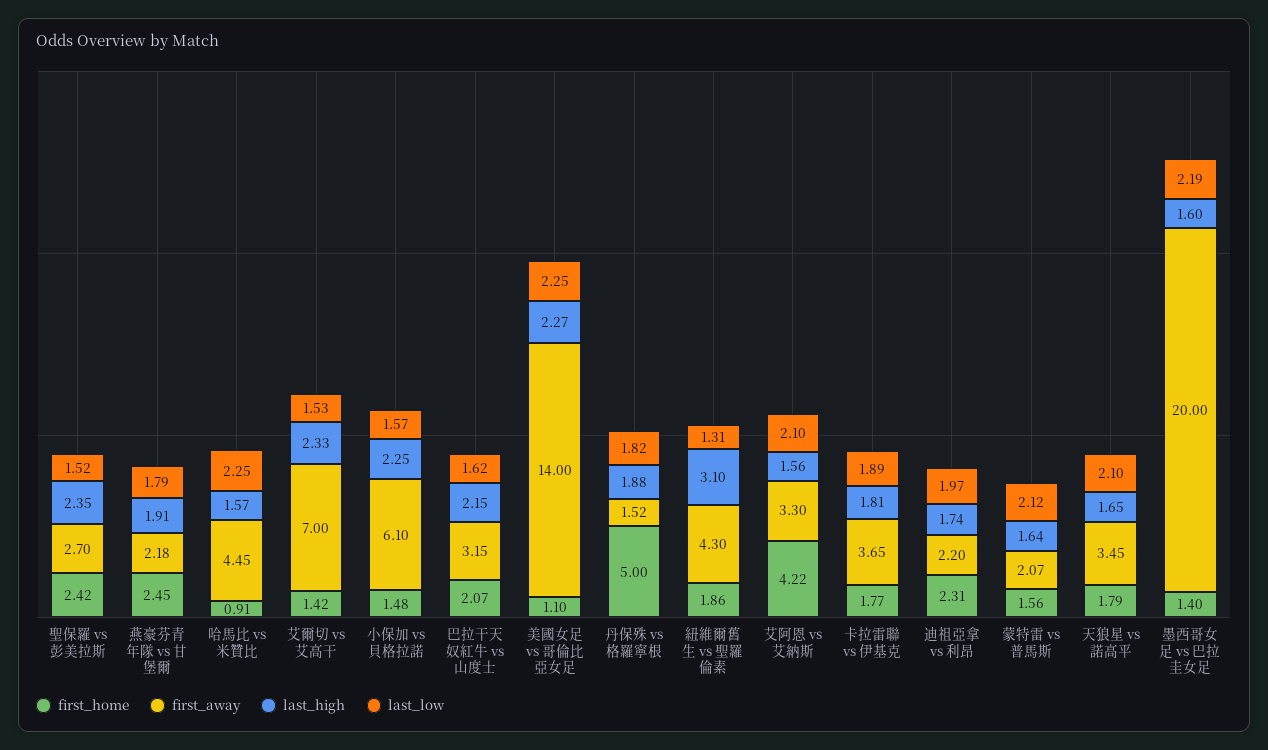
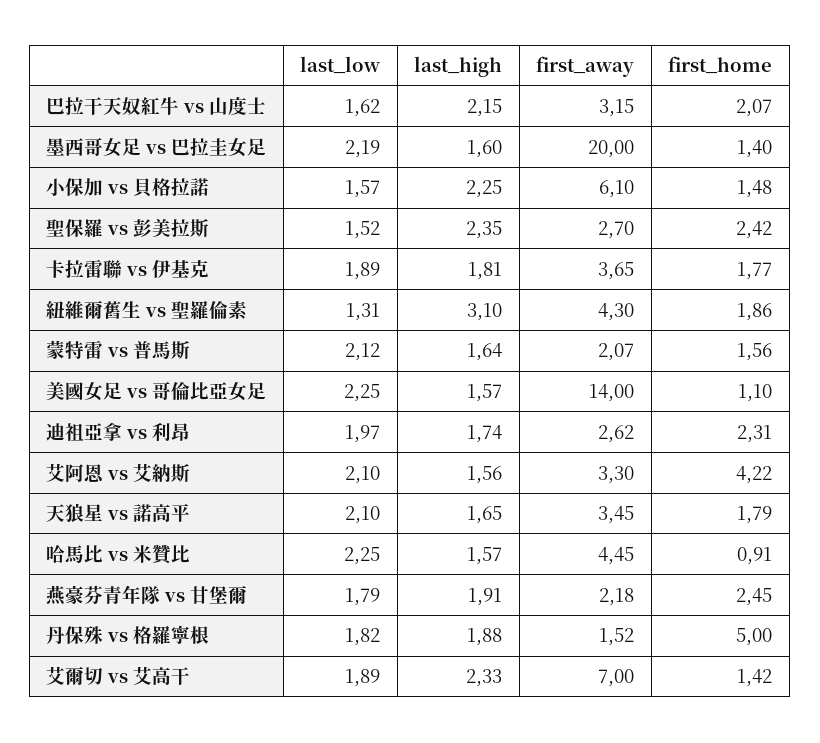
last_low, 艾爾切 vs 艾高干: 1.53 -> 1.89
last_high, 美國女足 vs 哥倫比亞女足: 2.27 -> 1.57
first_away, 迪祖亞拿 vs 利昂: 2.2 -> 2.62

